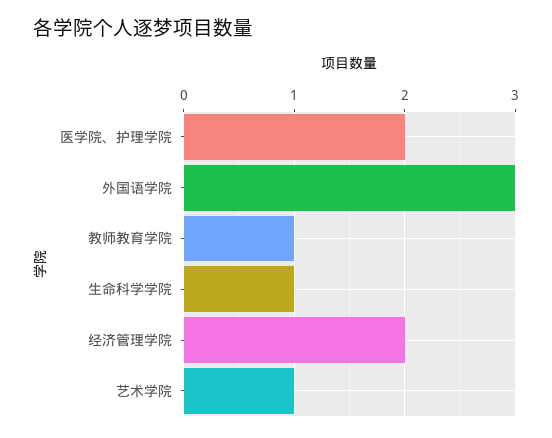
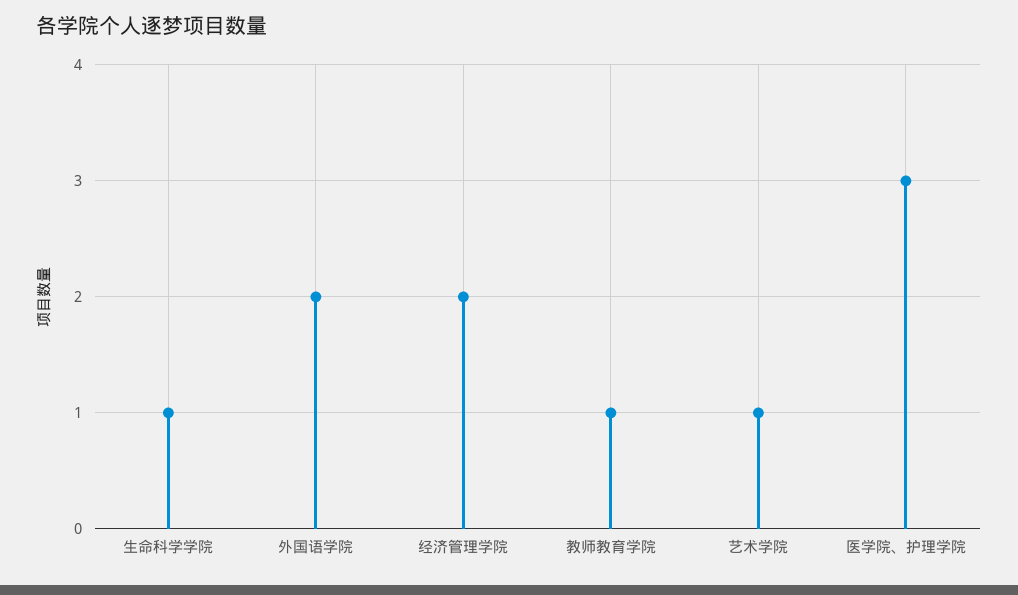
医学院、护理学院: 2 -> 3
外国语学院: 3 -> 2

